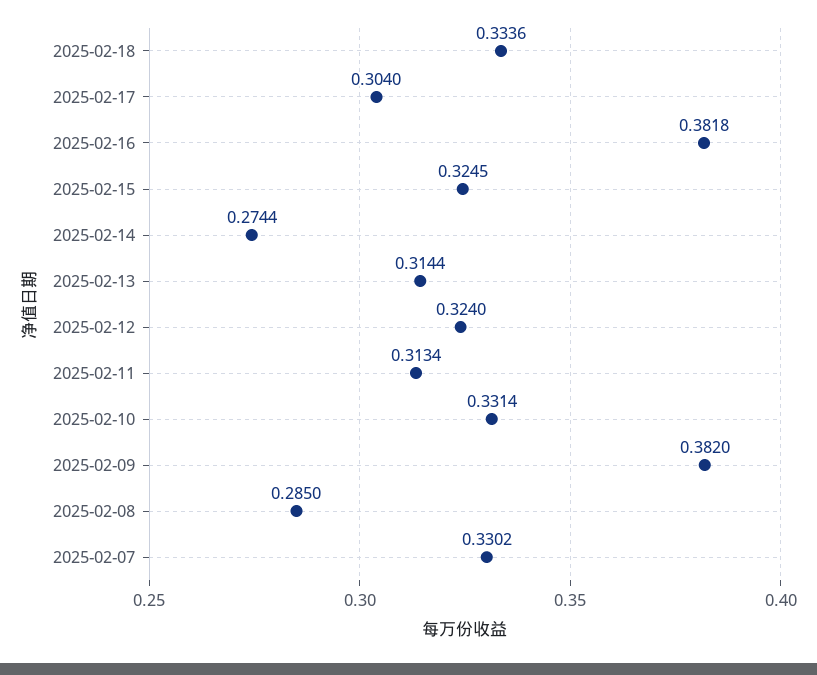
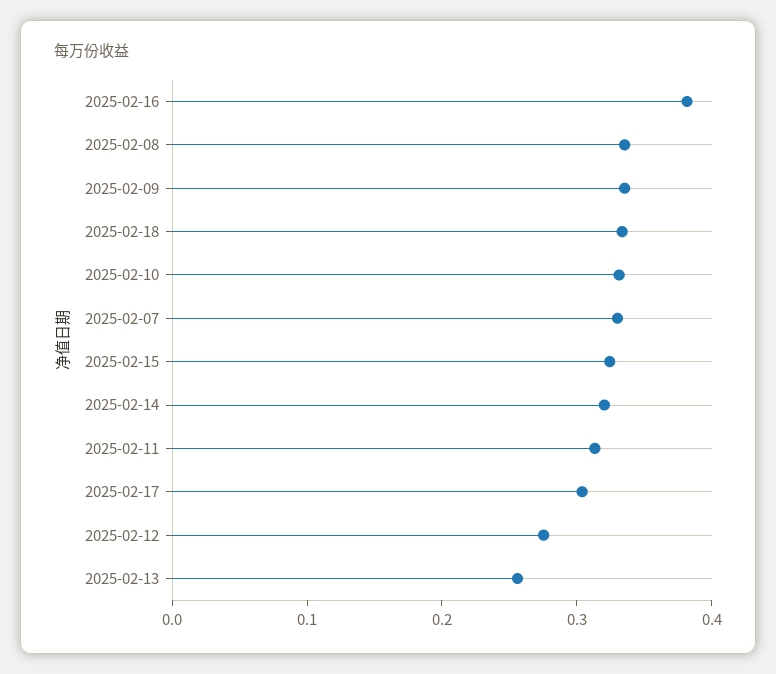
2025-02-14: 0.2744 -> 0.32
2025-02-13: 0.3144 -> 0.26
2025-02-12: 0.324 -> 0.28
2025-02-09: 0.382 -> 0.34
2025-02-08: 0.285 -> 0.34

